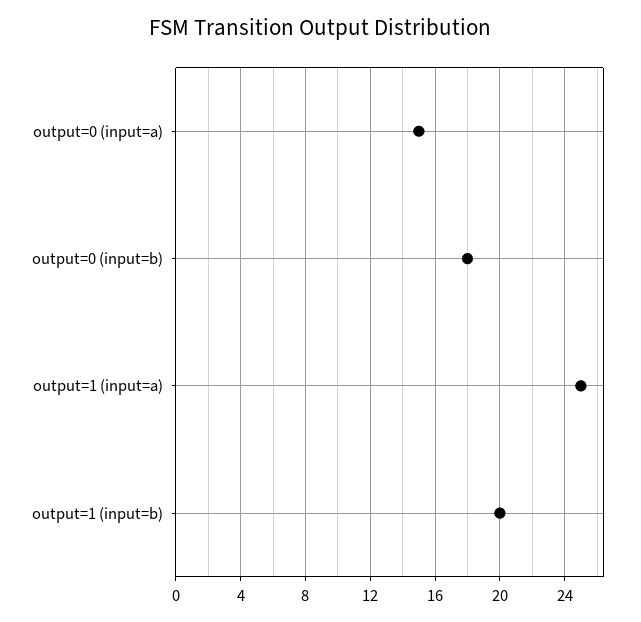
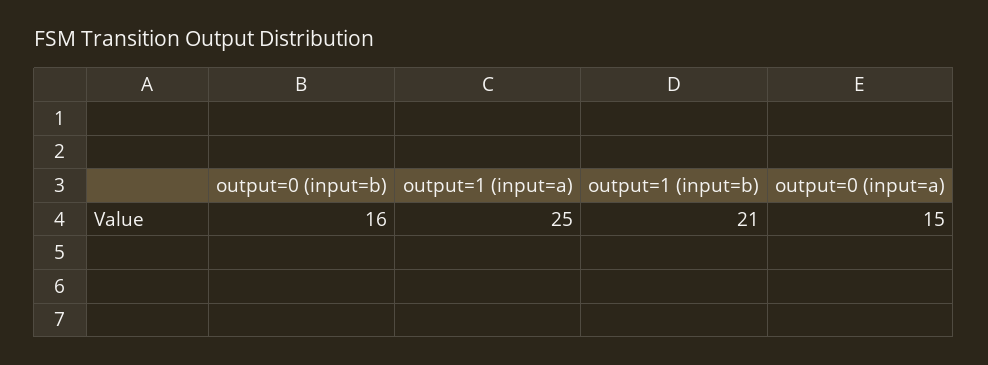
output=0 (input=b): 18 -> 16
output=1 (input=b): 20 -> 21

